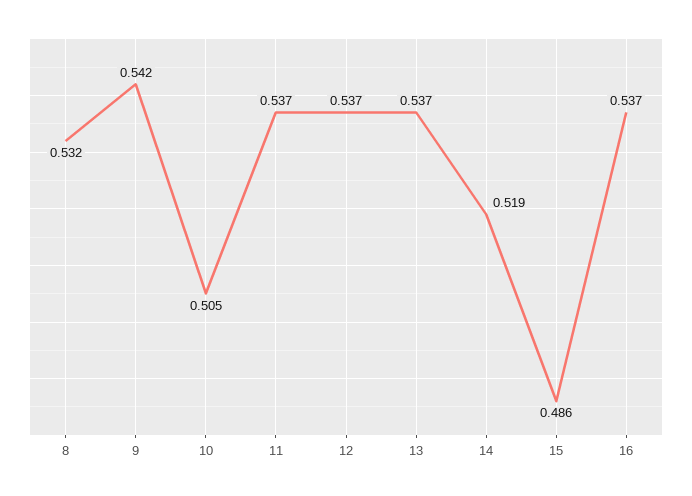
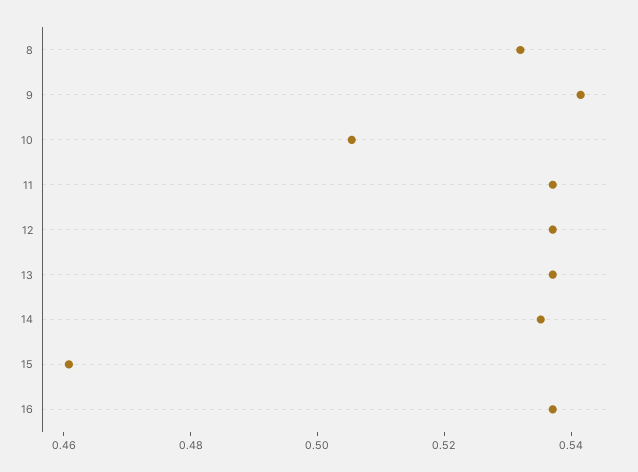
14: 0.519 -> 0.535
15: 0.486 -> 0.46

